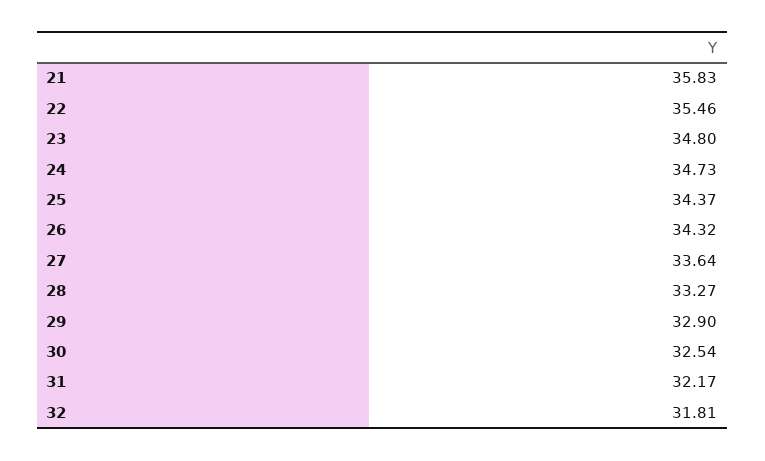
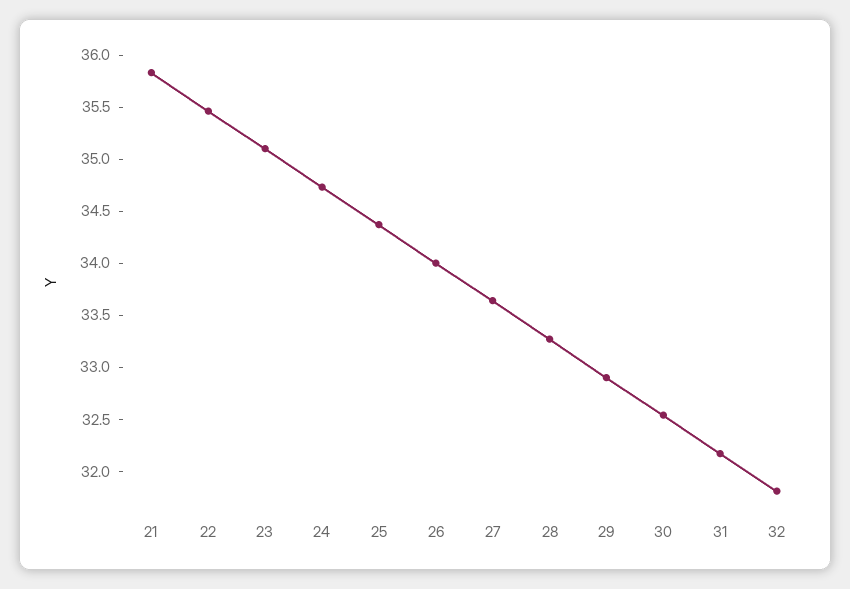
23: 34.8 -> 35.1
26: 34.32 -> 34

